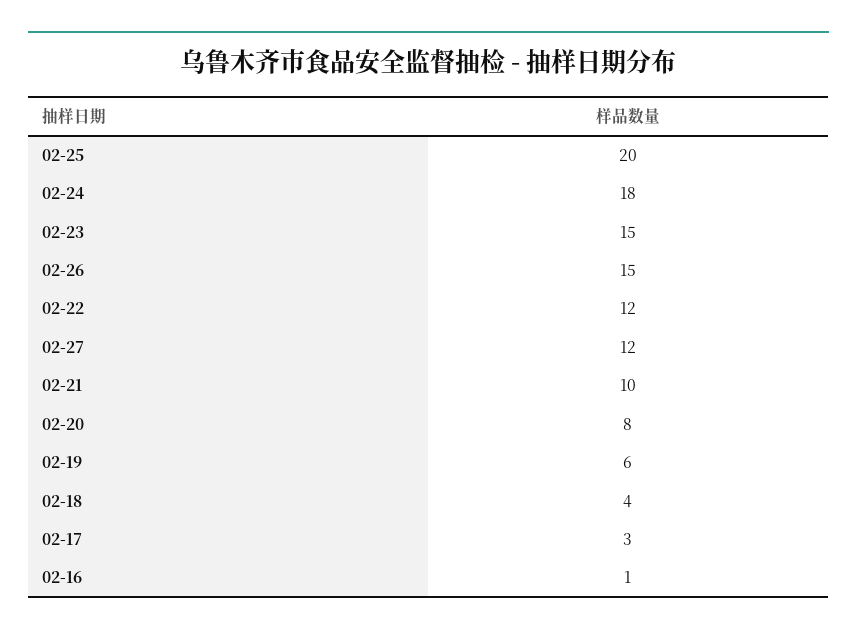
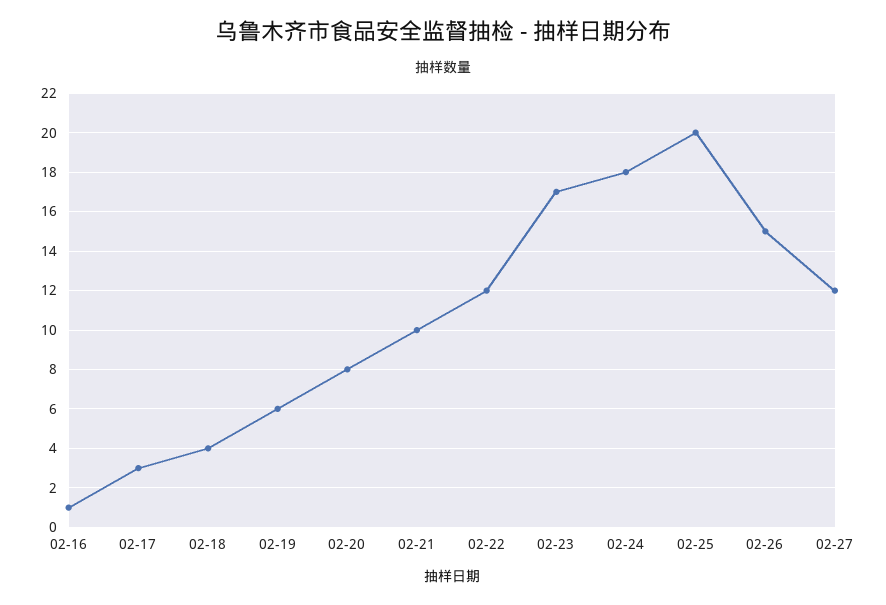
02-23: 15 -> 17

